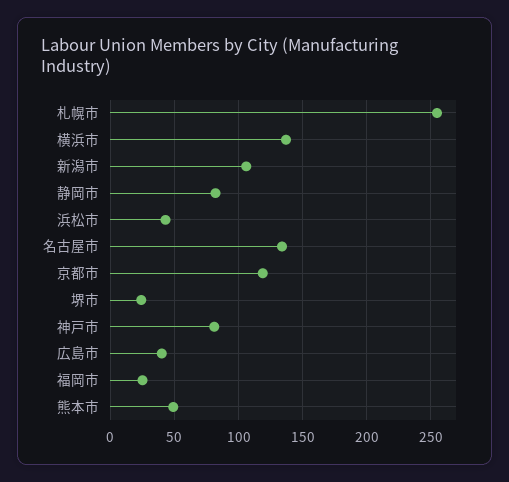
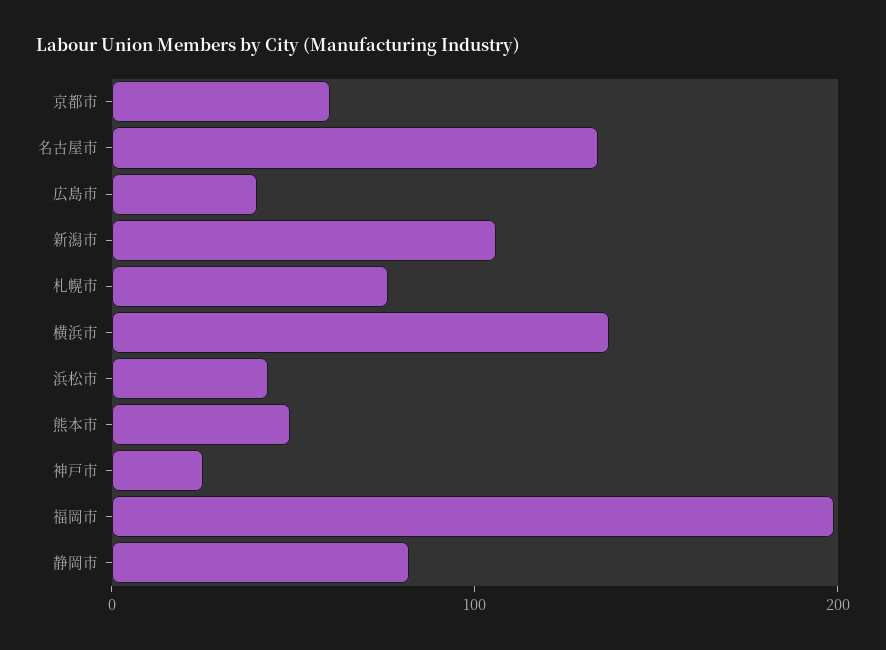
札幌市: 255 -> 80
京都市: 120 -> 60
堺市: 25 -> none
神戸市: 80 -> 20
福岡市: 25 -> 200

